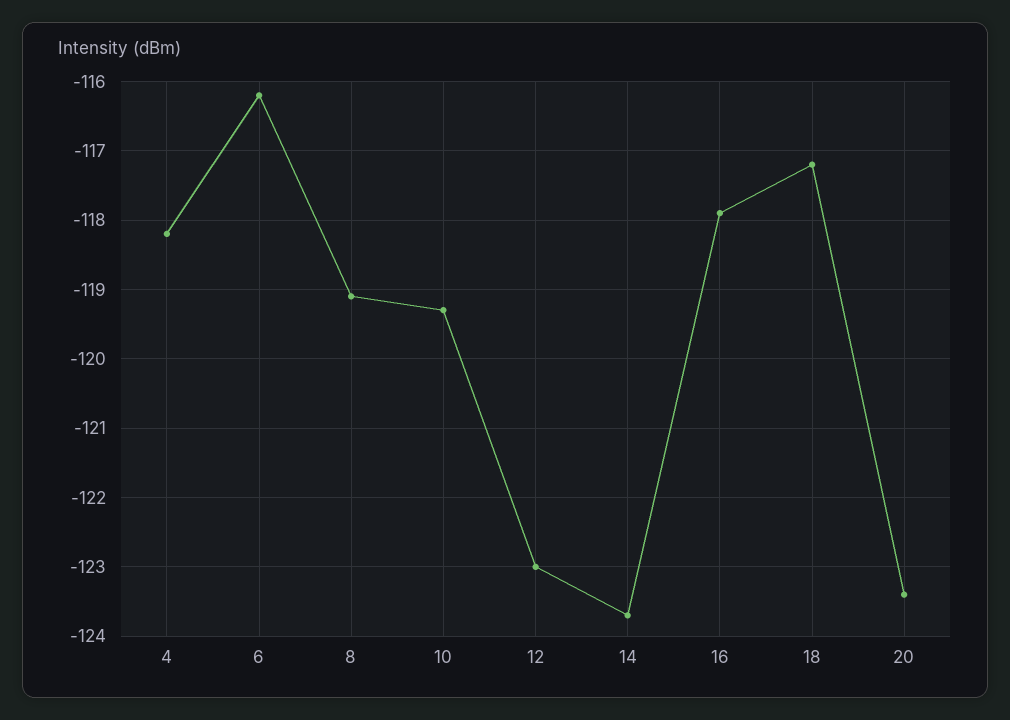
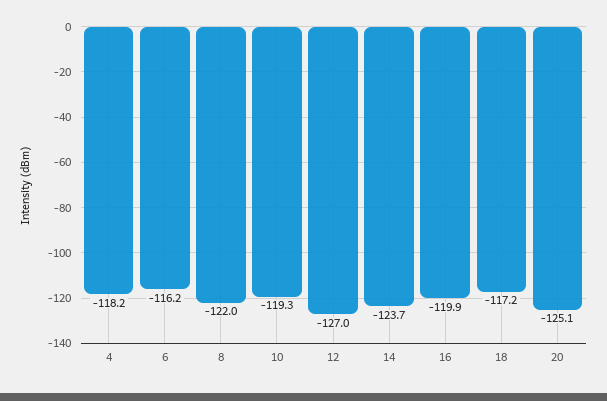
8: -119.1 -> -122
12: -123 -> -127
16: -117.9 -> -119.9
20: -123.4 -> -125.1

